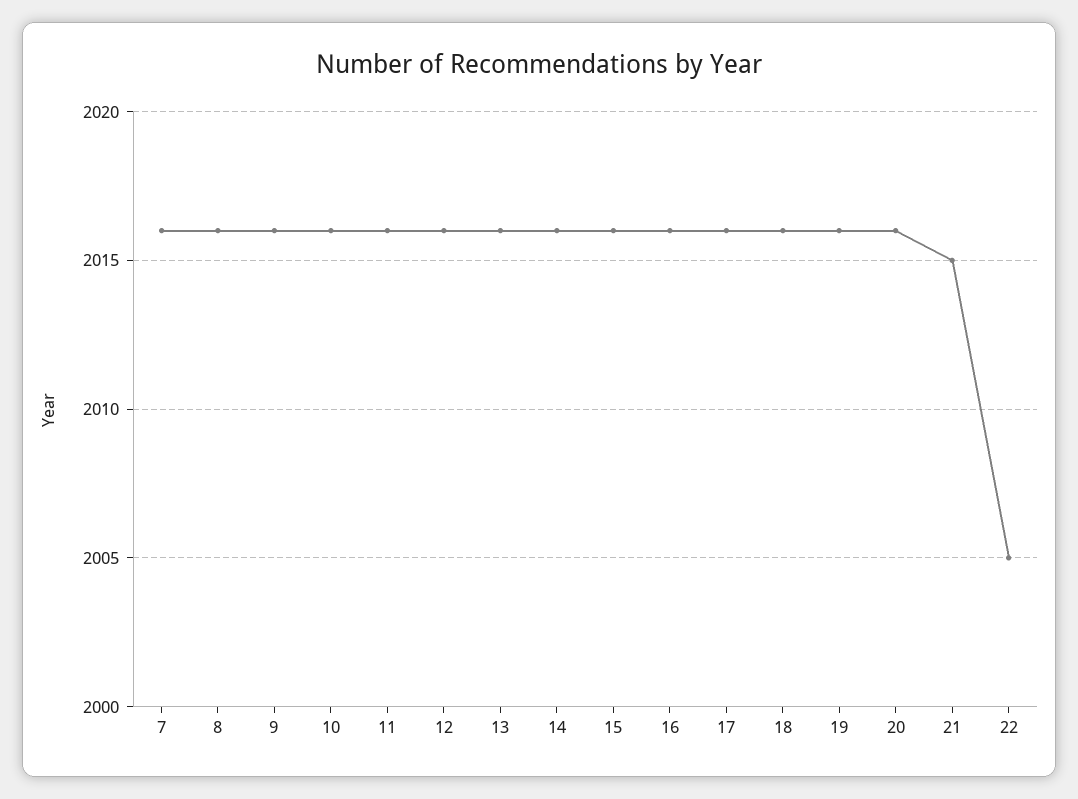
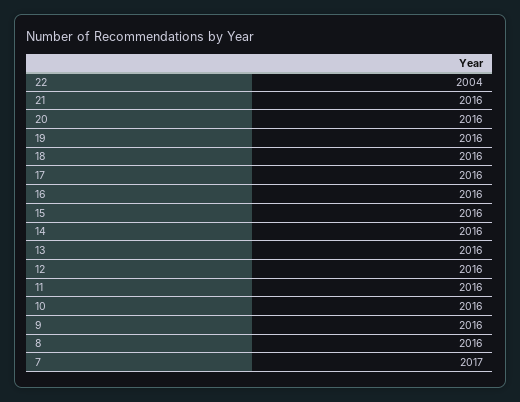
7: 2016 -> 2017
21: 2015 -> 2016
22: 2005 -> 2004

